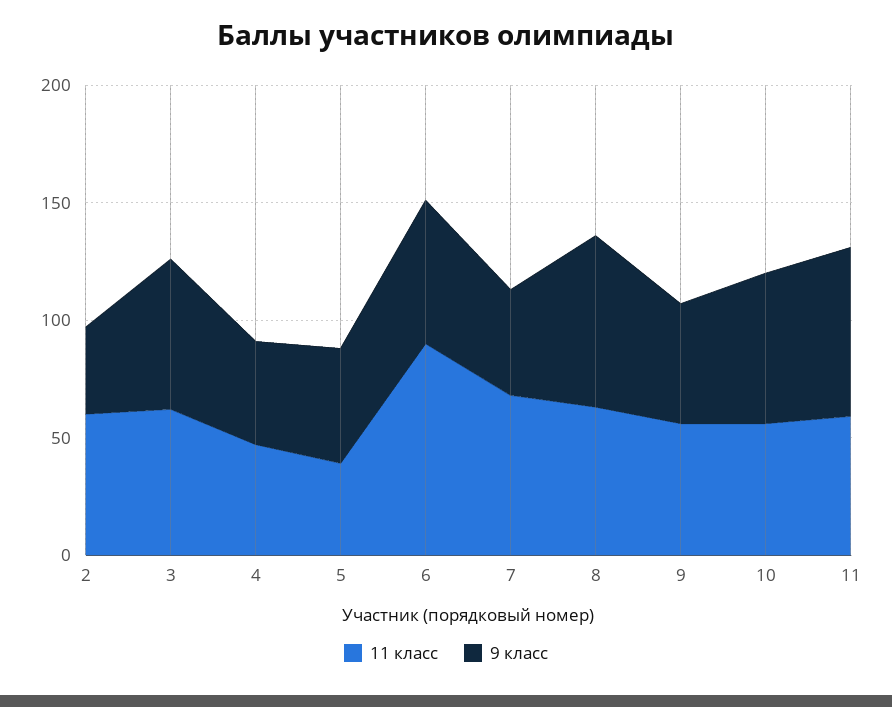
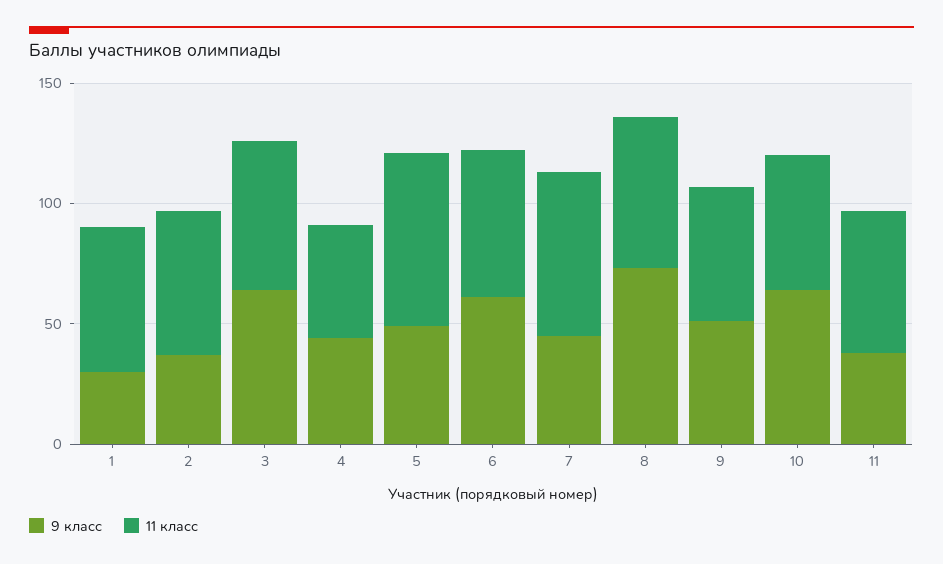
11 класс, 5: 40 -> 70
11 класс, 6: 90 -> 60
9 класс, 11: 70 -> 40
9 класс, 1: none -> 30
11 класс, 1: none -> 60

